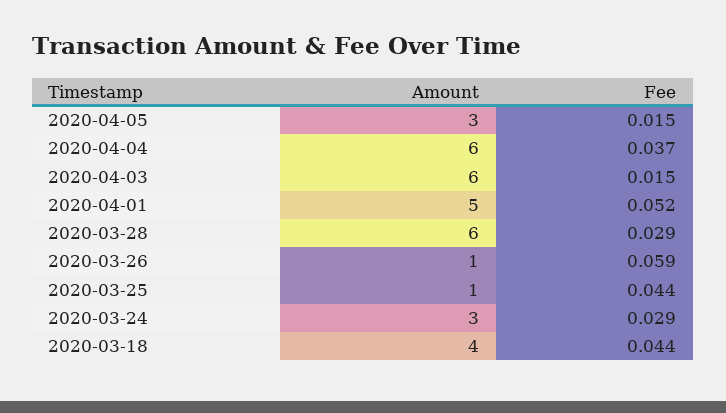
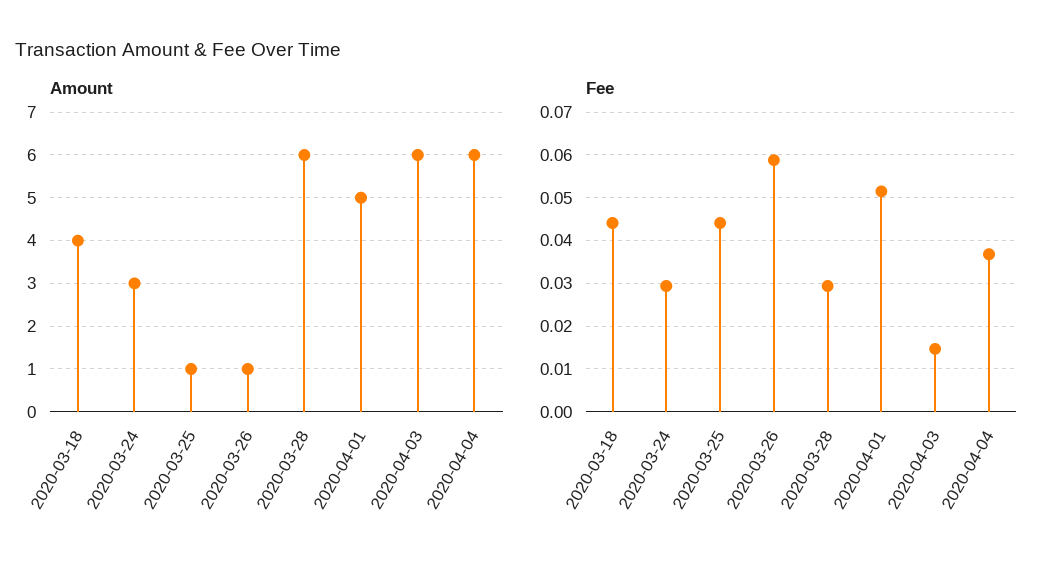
Amount, 2020-04-05: 3 -> none
Fee, 2020-04-05: 0.015 -> none

